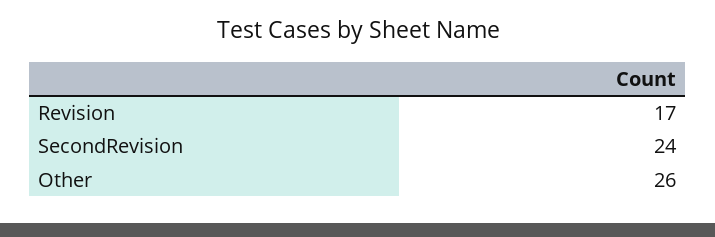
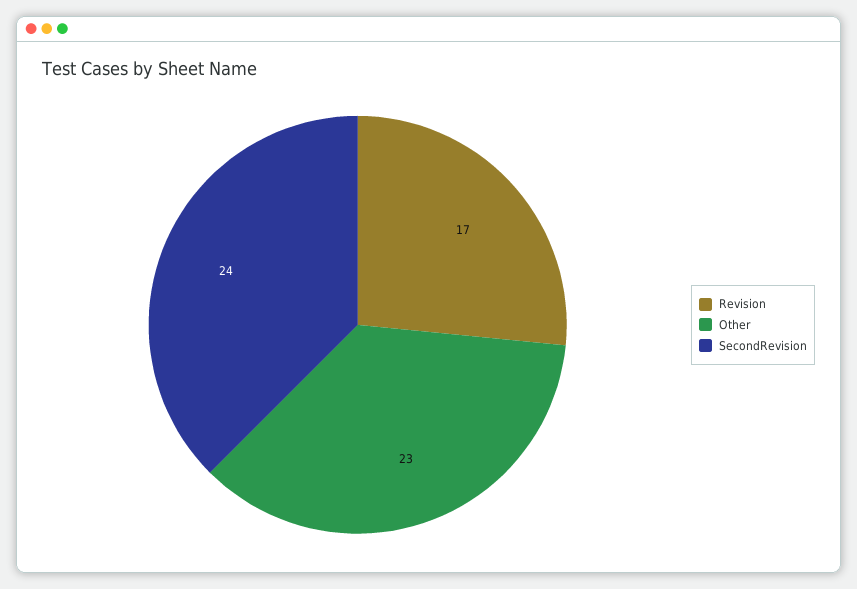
Other: 26 -> 23

